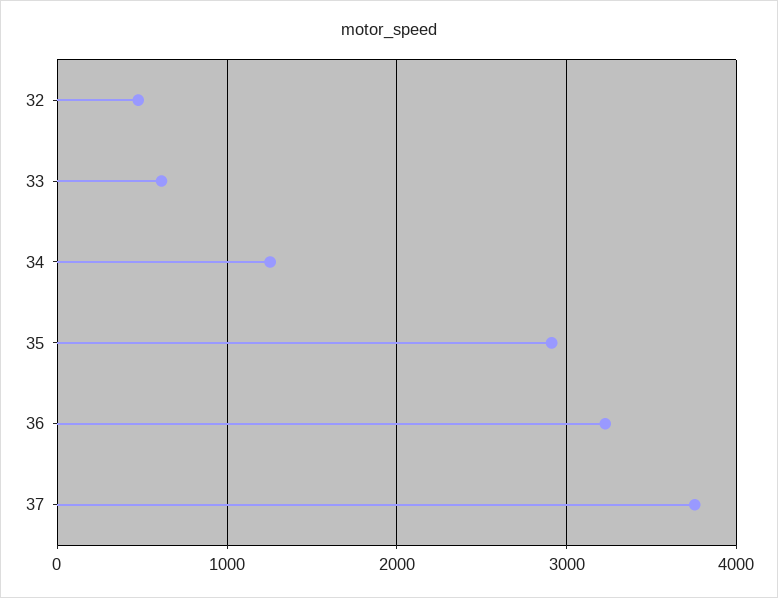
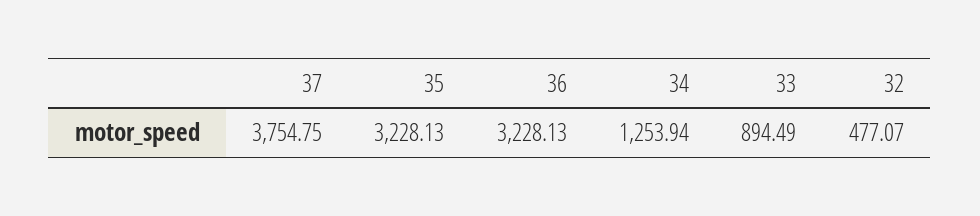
33: 600 -> 894.49
35: 2900 -> 3228.13

